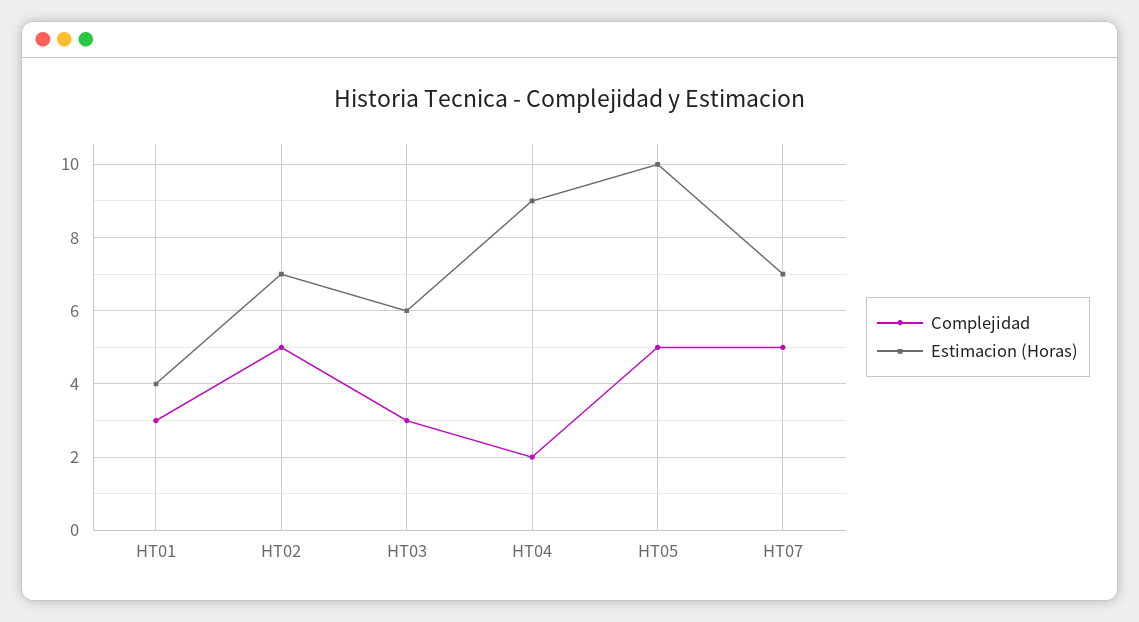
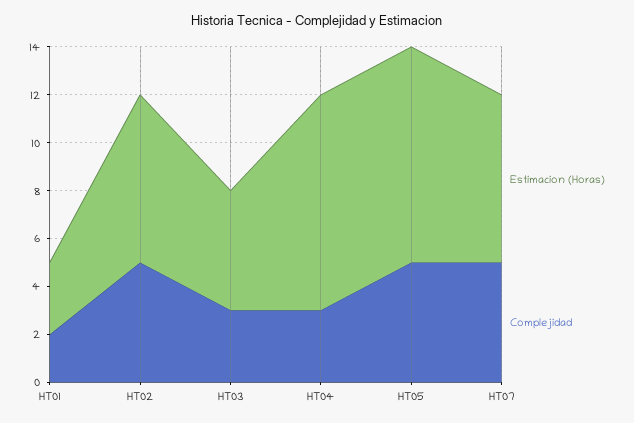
Complejidad, HT01: 3 -> 2
Estimacion (Horas), HT01: 4 -> 3
Estimacion (Horas), HT03: 6 -> 5
Complejidad, HT04: 2 -> 3
Estimacion (Horas), HT05: 10 -> 9

